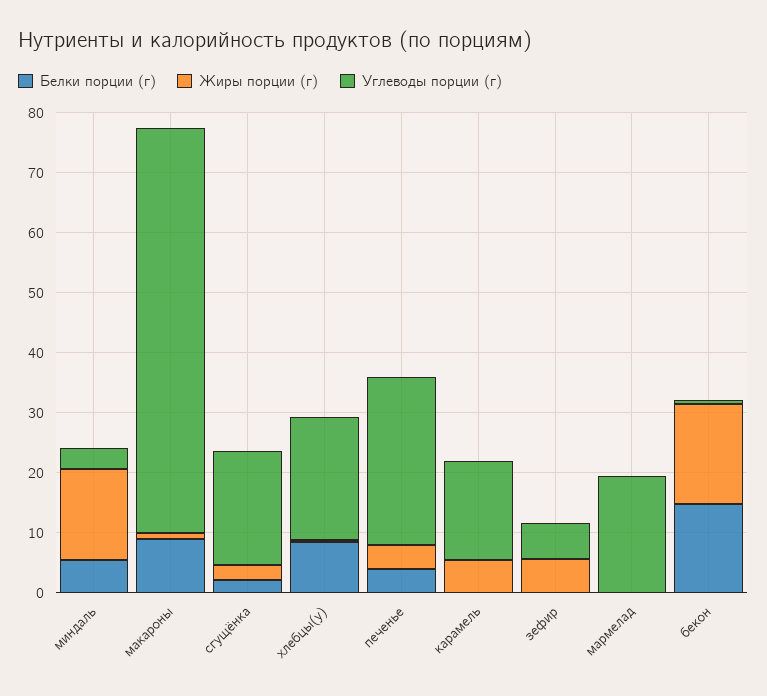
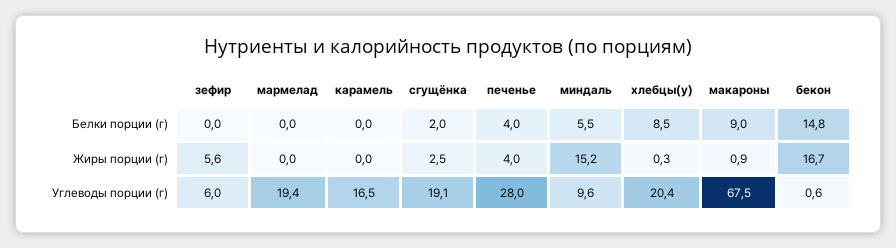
Углеводы порции (г), миндаль: 4 -> 9.6
Жиры порции (г), карамель: 6 -> 0

